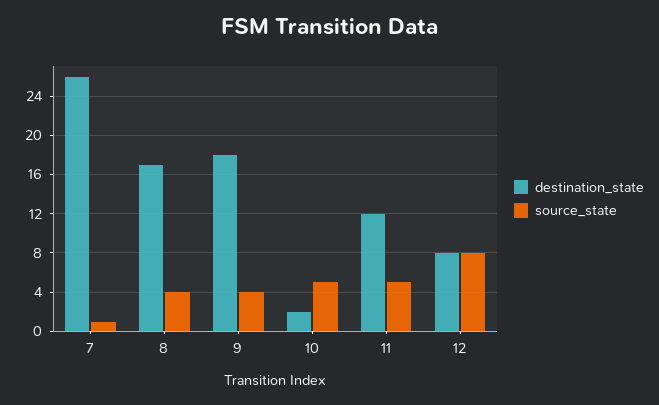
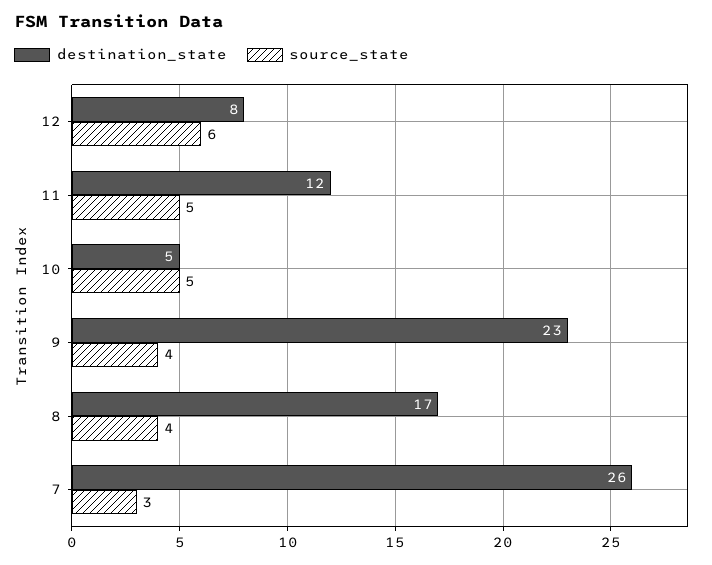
source_state, 7: 1 -> 3
destination_state, 9: 18 -> 23
destination_state, 10: 2 -> 5
source_state, 12: 8 -> 6

